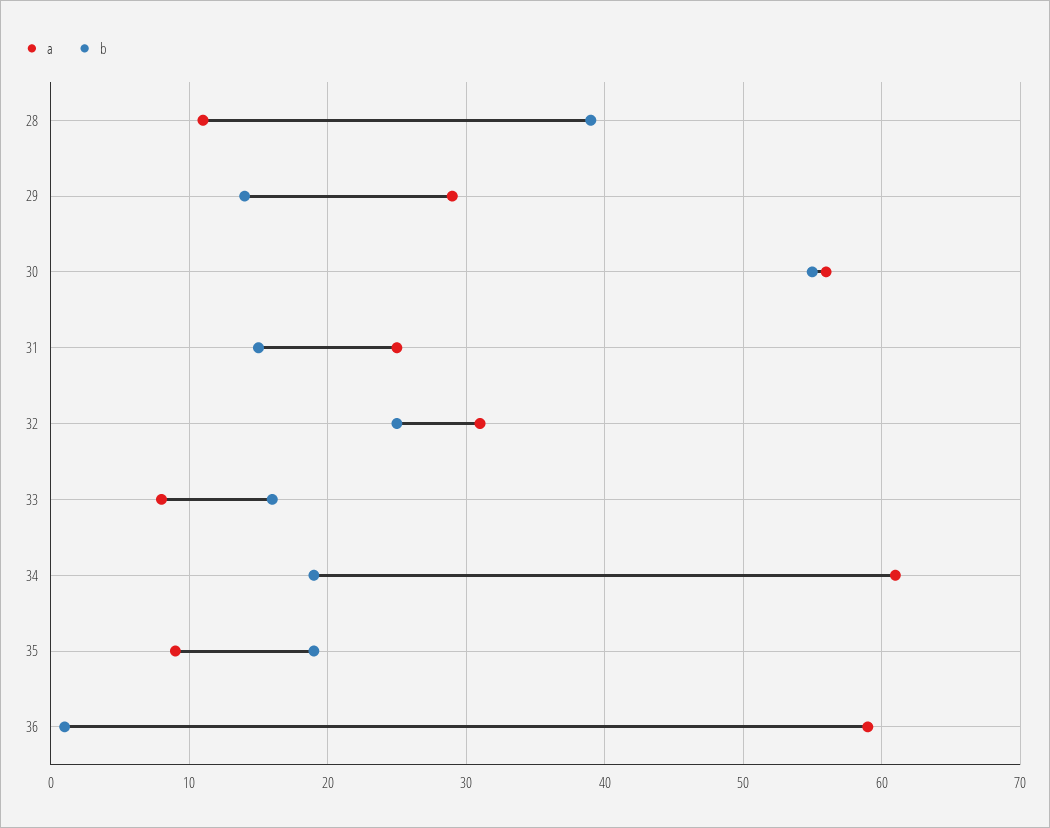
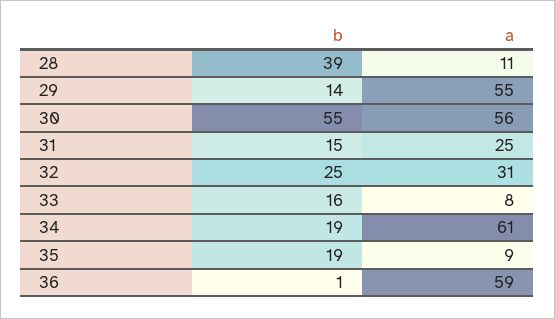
a, 29: 29 -> 55

